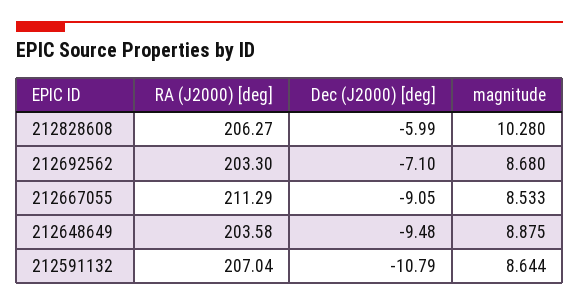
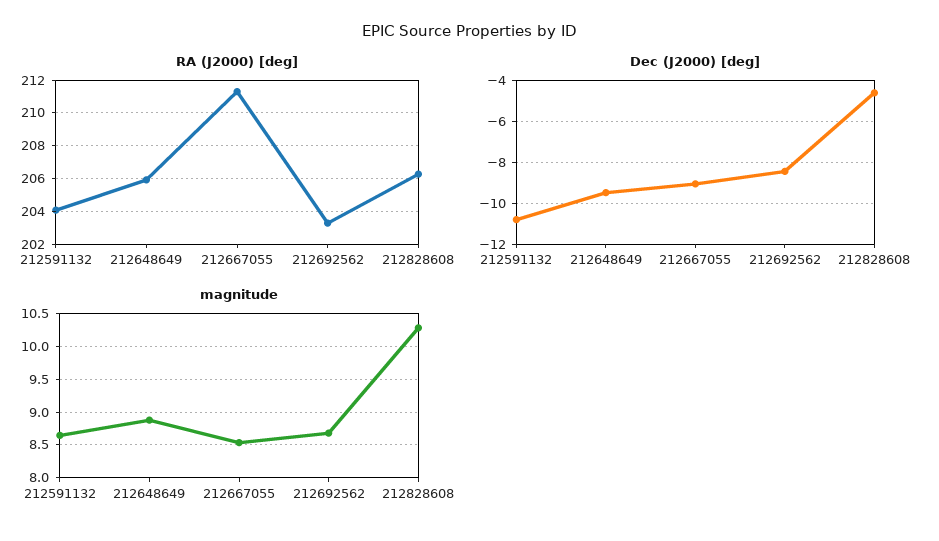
Dec (J2000) [deg], 212828608: -5.99 -> -4.5
Dec (J2000) [deg], 212692562: -7.1 -> -8.5
RA (J2000) [deg], 212648649: 203.58 -> 206
RA (J2000) [deg], 212591132: 207.04 -> 204

